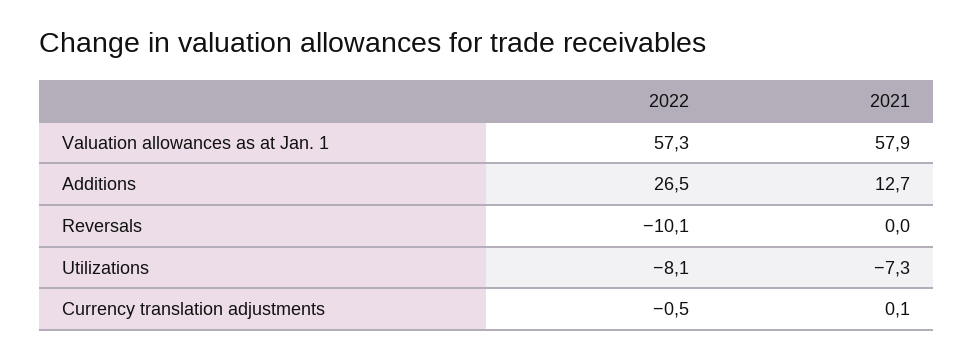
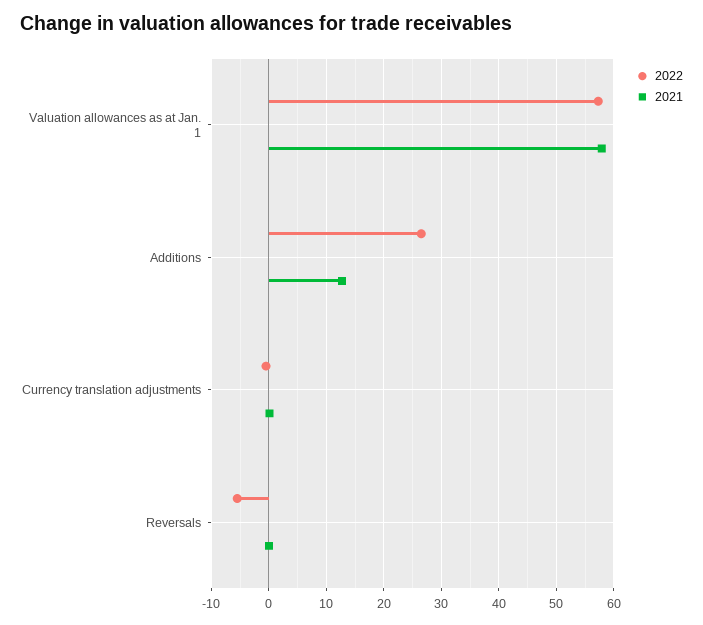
2022, Reversals: -10.1 -> -6
2022, Utilizations: -8.1 -> none
2021, Utilizations: -7.3 -> none

